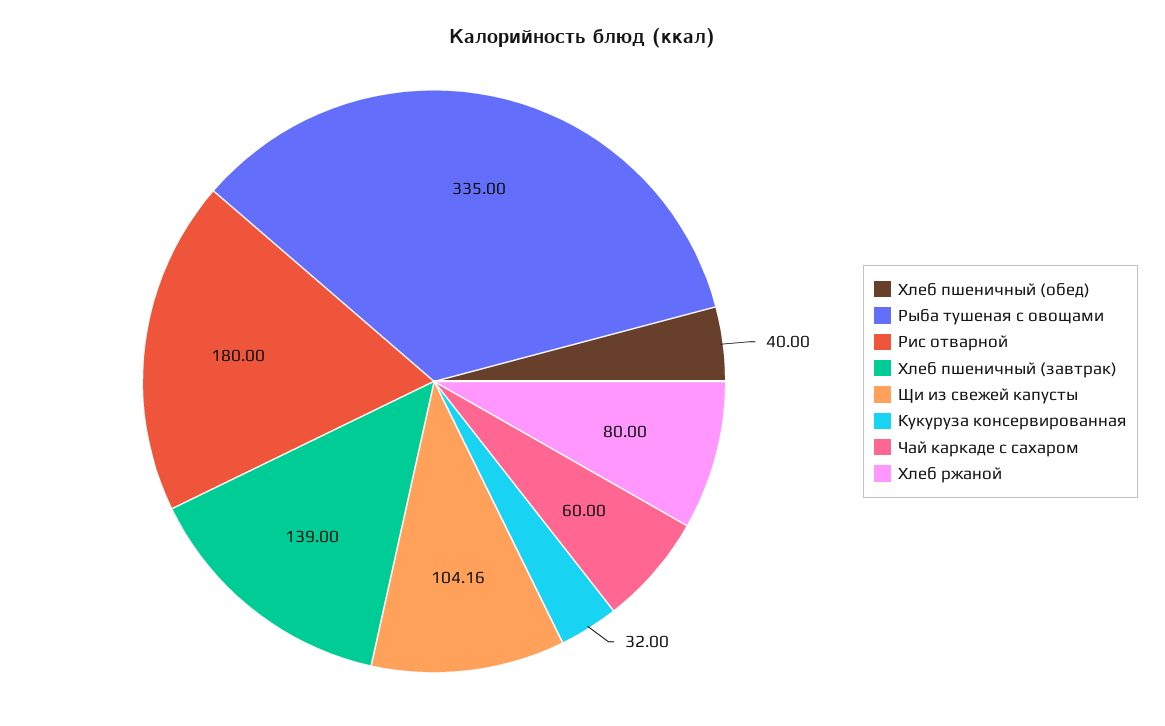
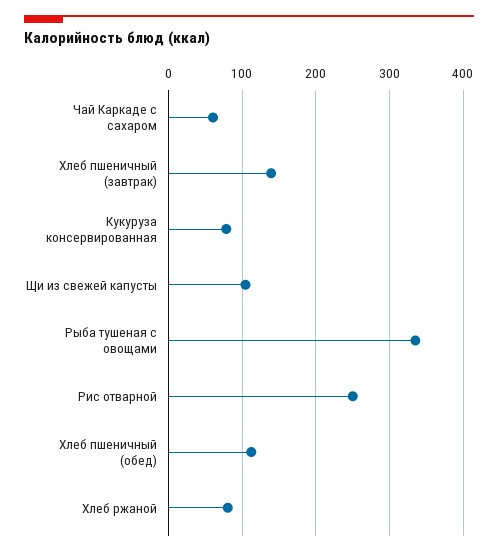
Хлеб пшеничный (обед): 40 -> 110
Рис отварной: 180 -> 250
Кукуруза консервированная: 32 -> 80

